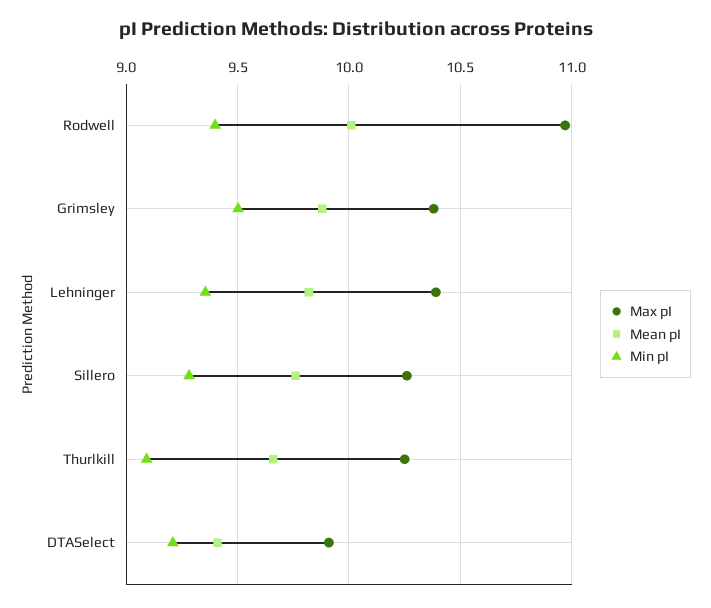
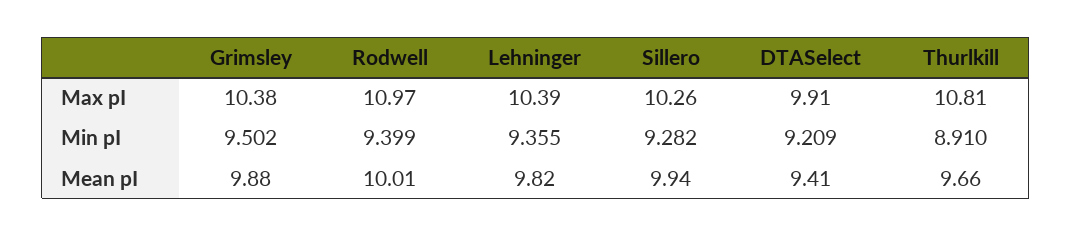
Mean pI, Sillero: 9.75 -> 9.94
Max pI, Thurlkill: 10.25 -> 10.81
Min pI, Thurlkill: 9.1 -> 8.91

